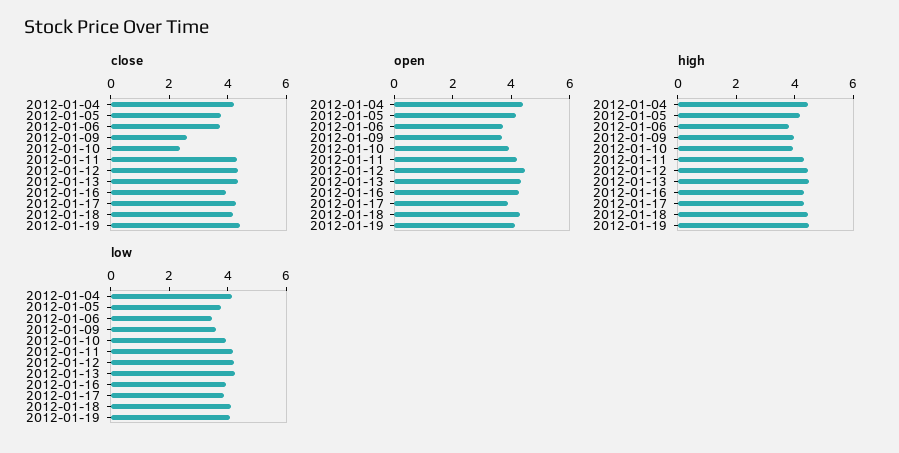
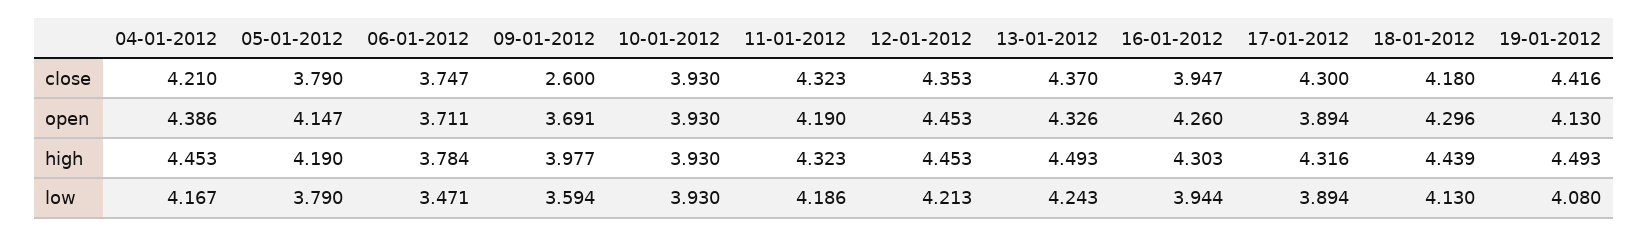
close, 2012-01-10: 2.5 -> 3.93

